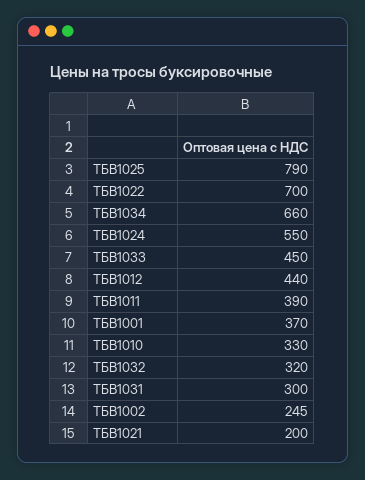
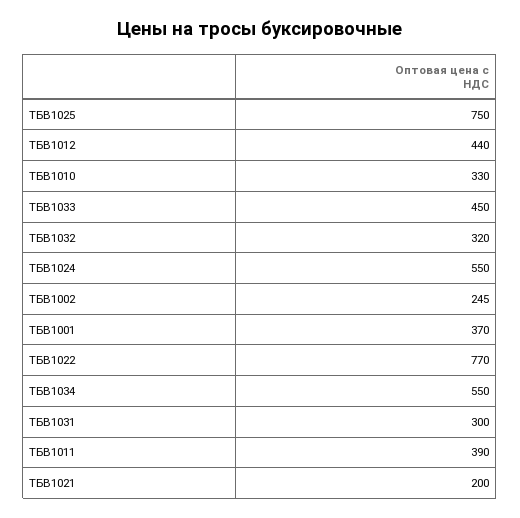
ТБВ1025: 790 -> 750
ТБВ1022: 700 -> 770
ТБВ1034: 660 -> 550

